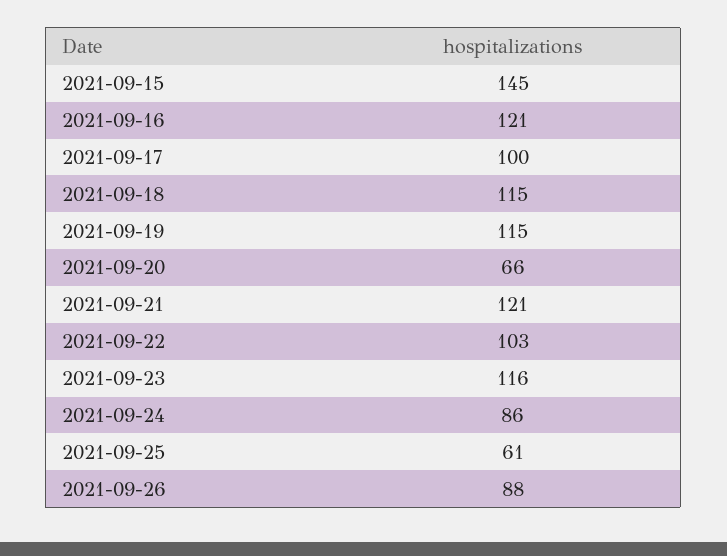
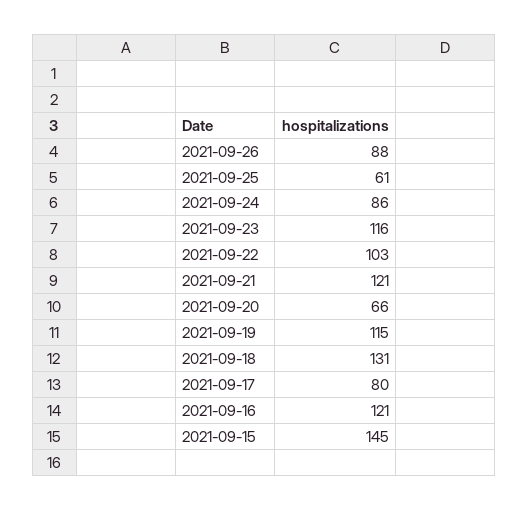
2021-09-17: 100 -> 80
2021-09-18: 115 -> 131

